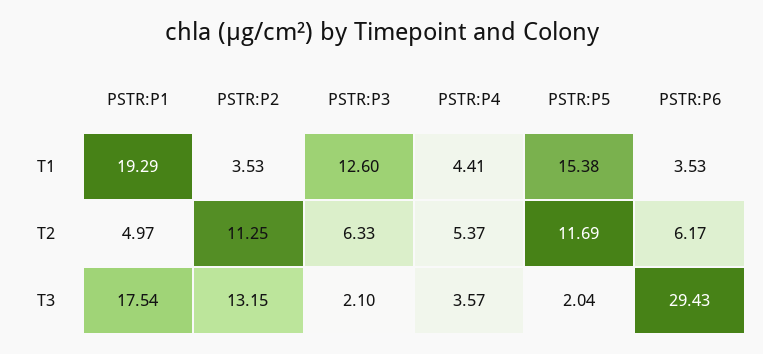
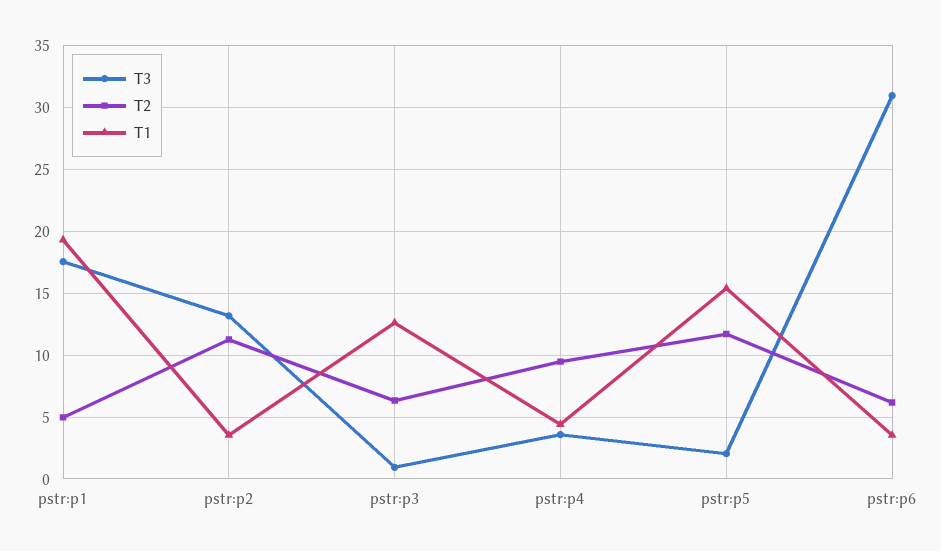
T2, PSTR:P4: 5.37 -> 9.5
T3, PSTR:P3: 2.1 -> 1
T3, PSTR:P6: 29.43 -> 31

